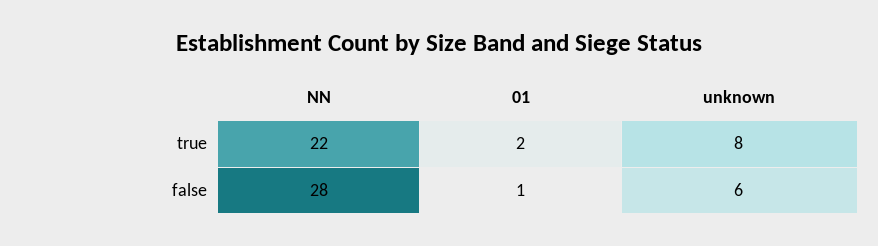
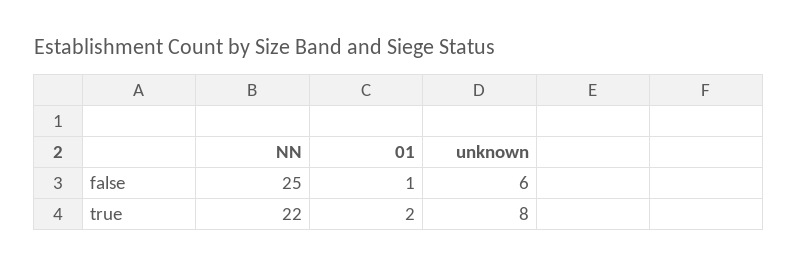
NN, false: 28 -> 25

